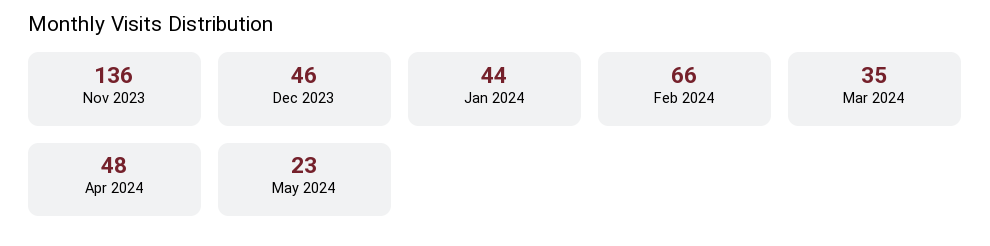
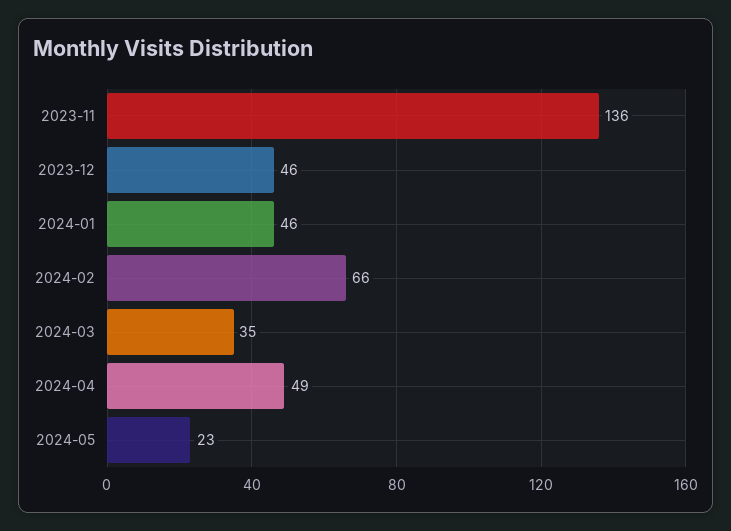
Jan 2024: 44 -> 46
Apr 2024: 48 -> 49

